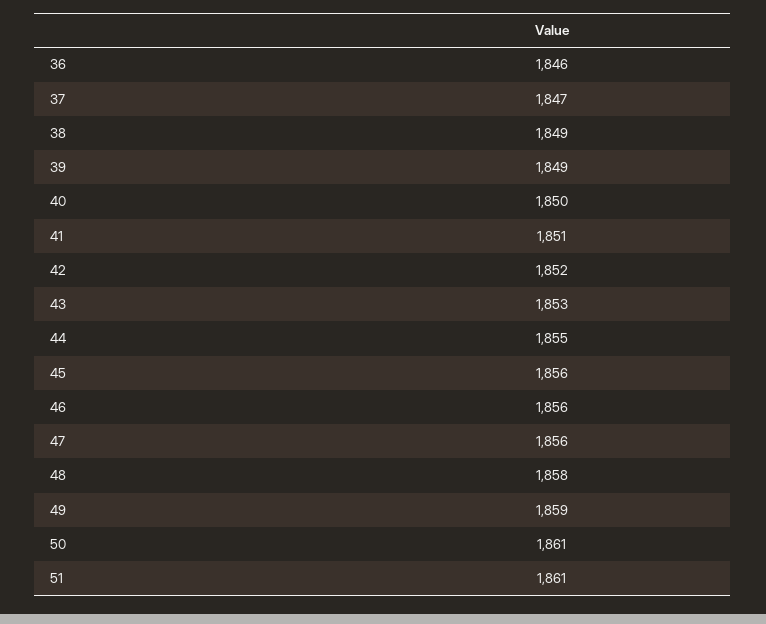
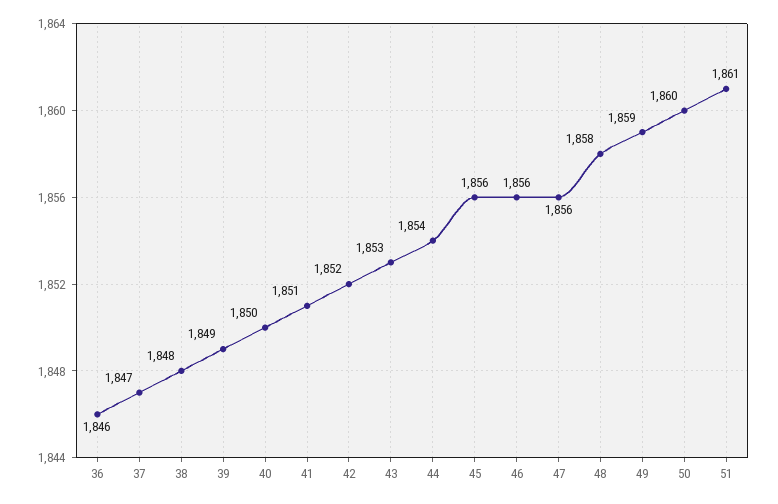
38: 1849 -> 1848
44: 1855 -> 1854
50: 1861 -> 1860

